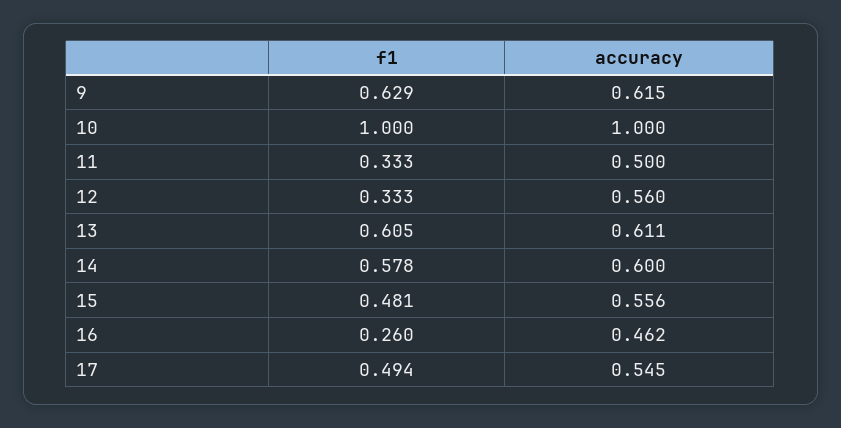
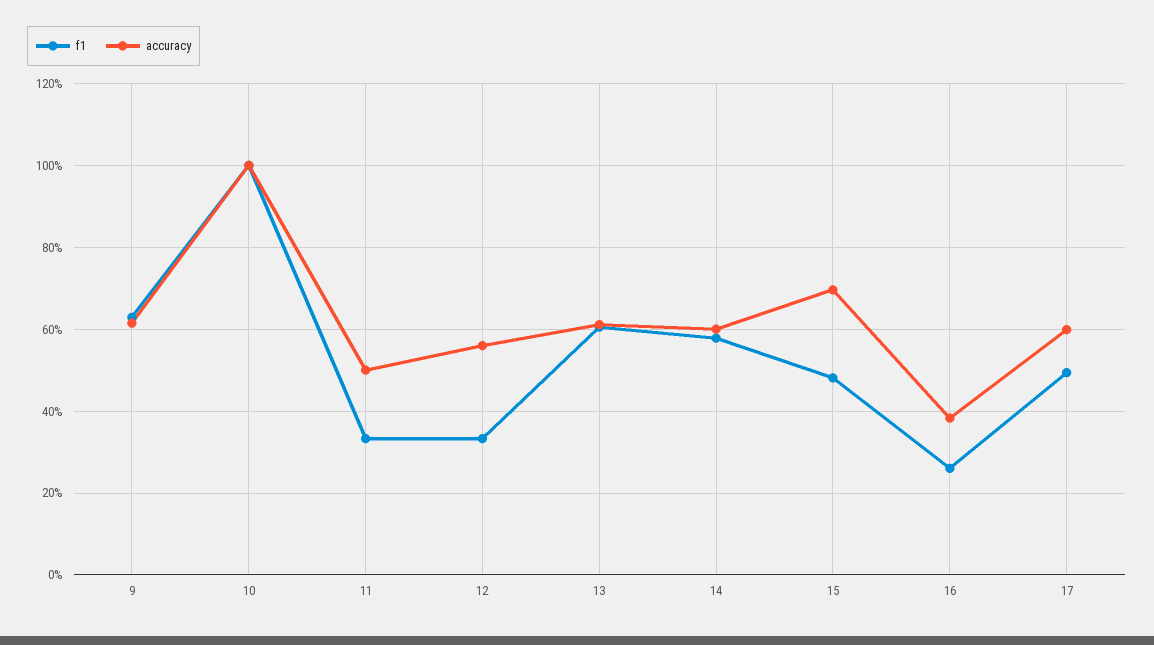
accuracy, 15: 0.556 -> 0.7
accuracy, 16: 0.462 -> 0.38
accuracy, 17: 0.545 -> 0.6

